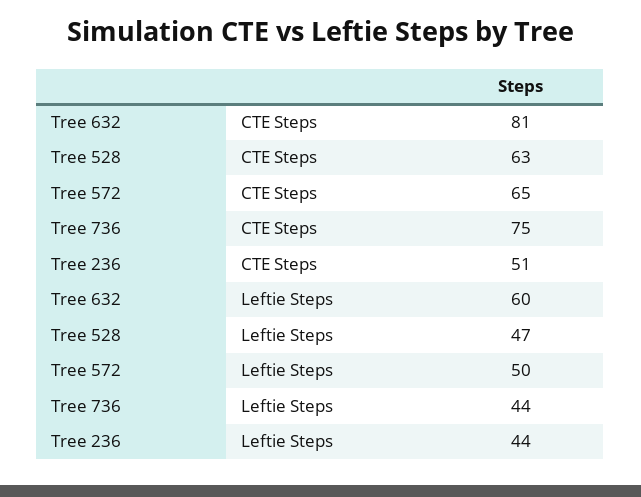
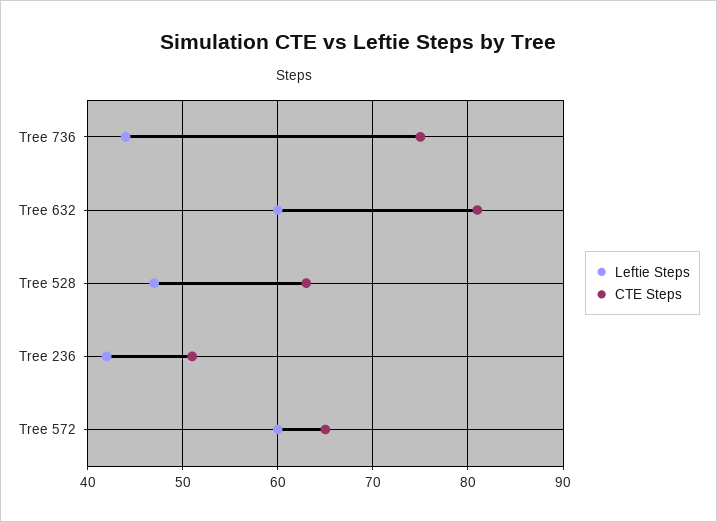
Leftie Steps, Tree 572: 50 -> 60
Leftie Steps, Tree 236: 44 -> 42

